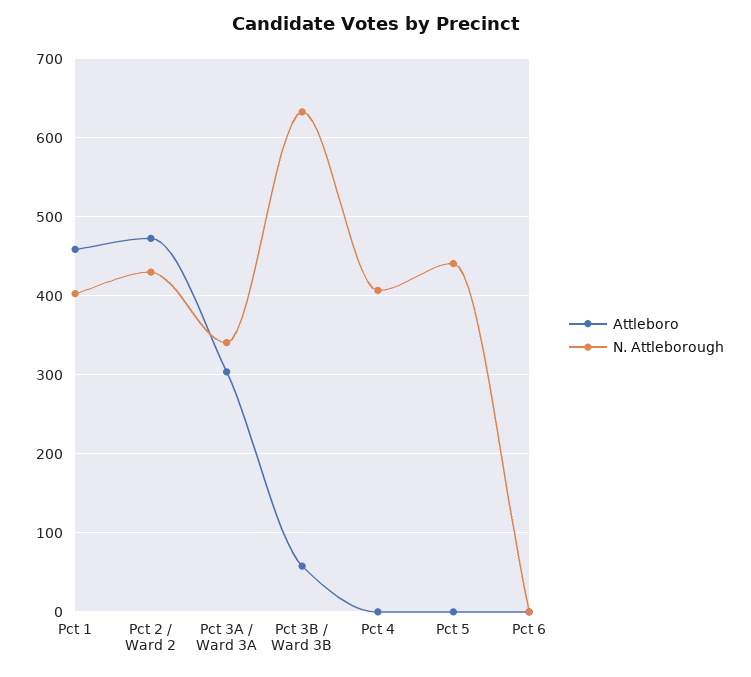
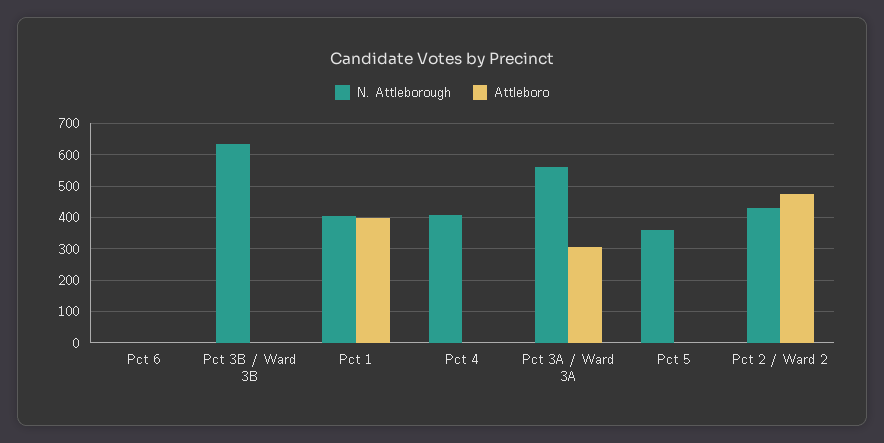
Attleboro, Pct 1: 460 -> 400
N. Attleborough, Pct 3A / Ward 3A: 340 -> 560
Attleboro, Pct 3B / Ward 3B: 60 -> 0
N. Attleborough, Pct 5: 440 -> 360

